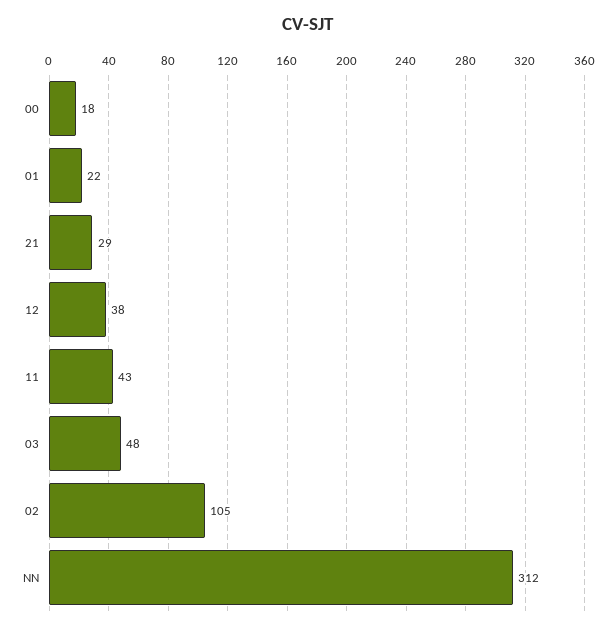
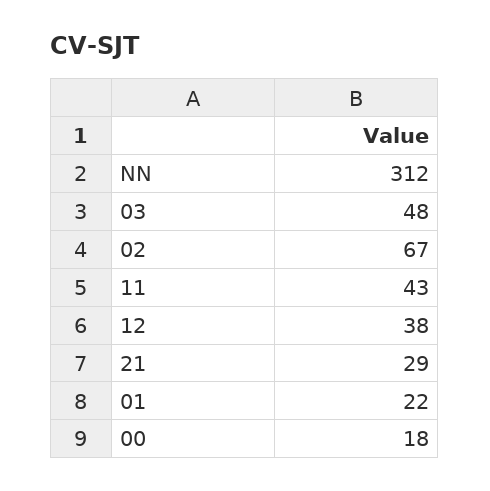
02: 105 -> 67

